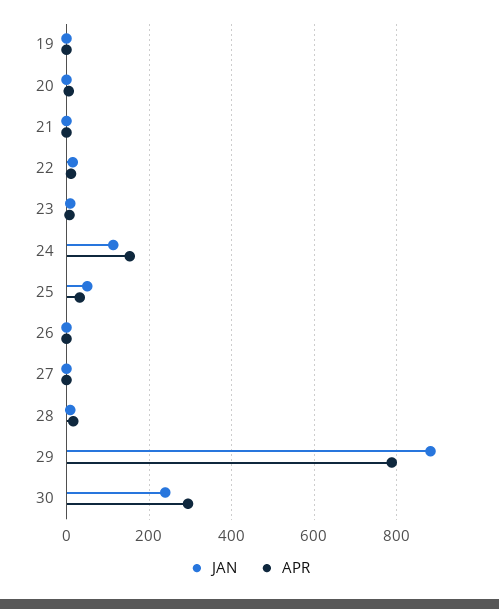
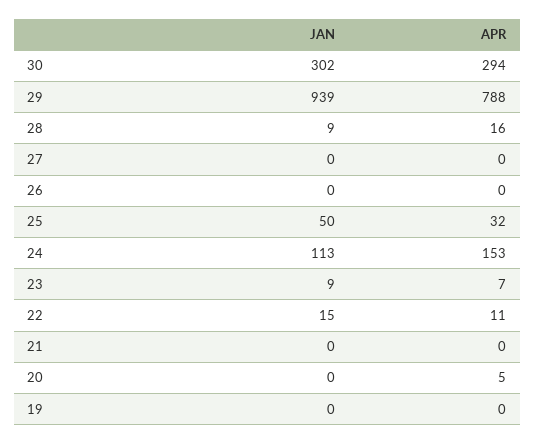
JAN, 29: 880 -> 939
JAN, 30: 240 -> 302

